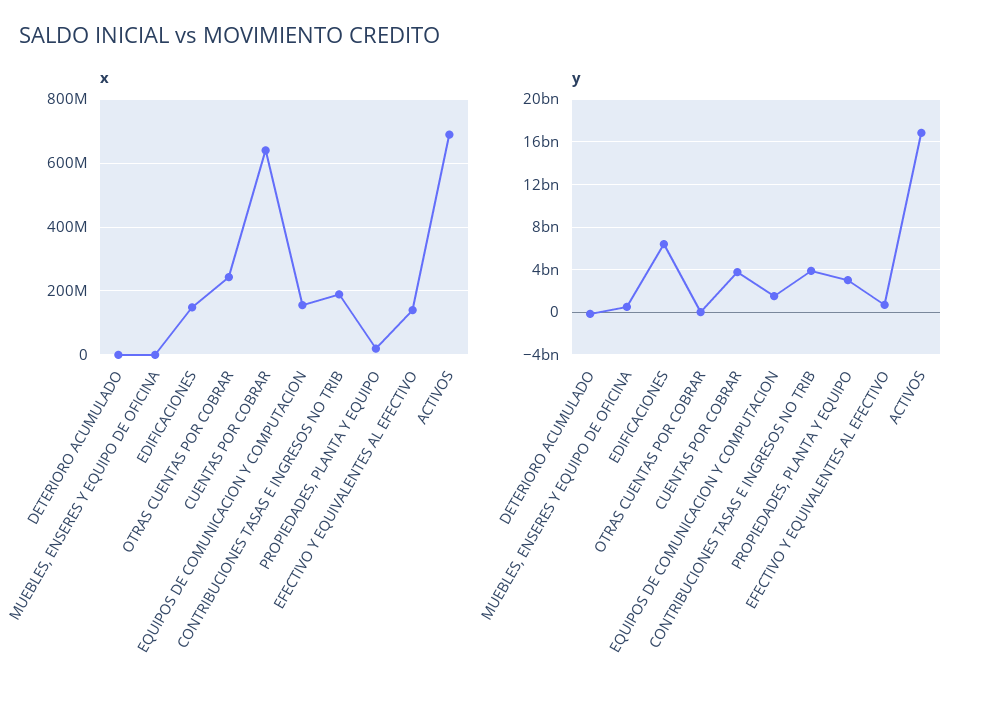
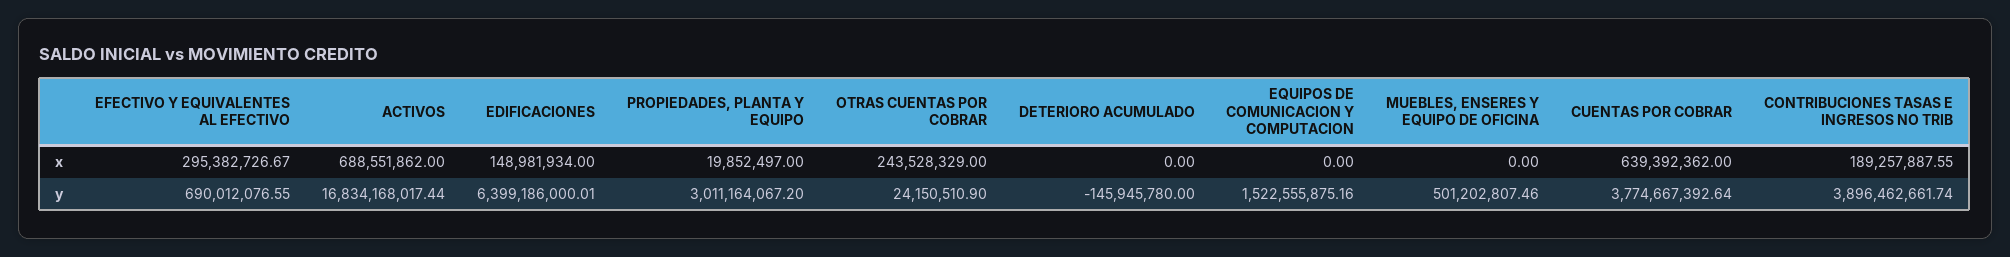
x, EQUIPOS DE COMUNICACION Y COMPUTACION: 160000000 -> 0
x, EFECTIVO Y EQUIVALENTES AL EFECTIVO: 140000000 -> 295382726.67

